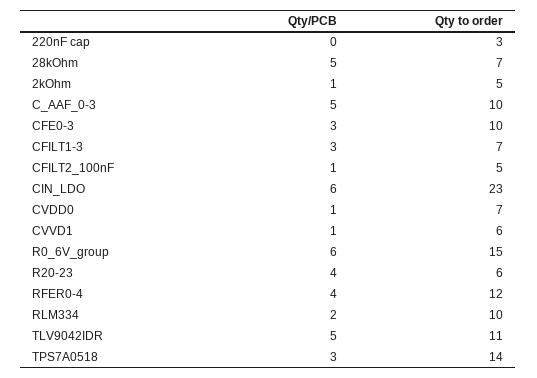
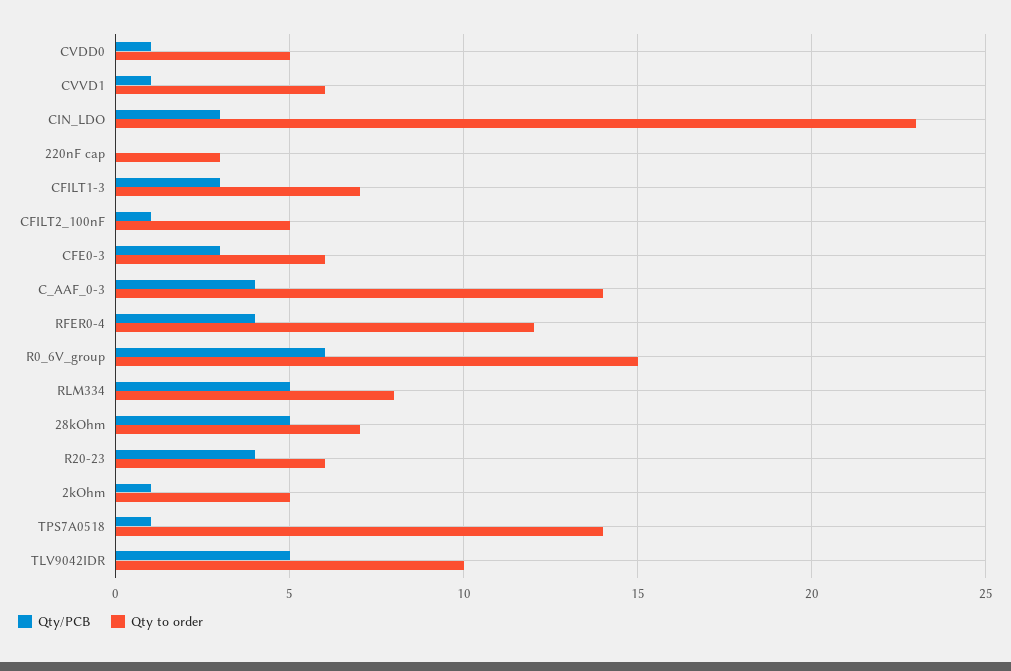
Qty/PCB, C_AAF_0-3: 5 -> 4
Qty to order, C_AAF_0-3: 10 -> 14
Qty to order, CFE0-3: 10 -> 6
Qty/PCB, CIN_LDO: 6 -> 3
Qty to order, CVDD0: 7 -> 5
Qty/PCB, RLM334: 2 -> 5
Qty to order, RLM334: 10 -> 8
Qty to order, TLV9042IDR: 11 -> 10
Qty/PCB, TPS7A0518: 3 -> 1

